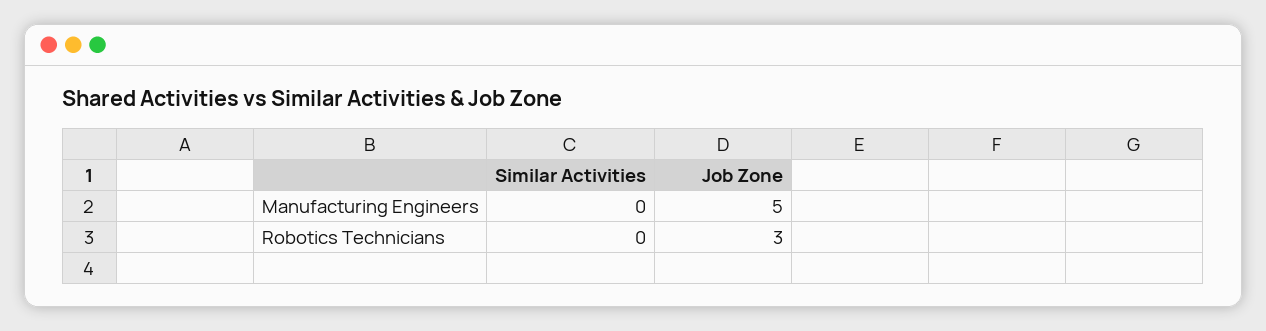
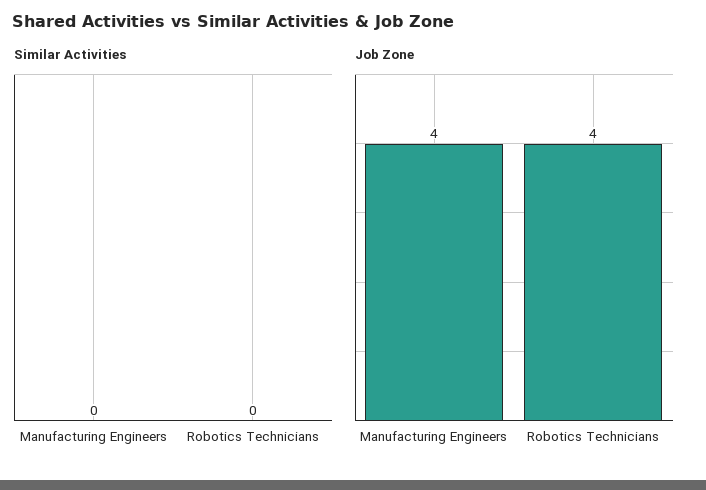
Job Zone, Manufacturing Engineers: 5 -> 4
Job Zone, Robotics Technicians: 3 -> 4

